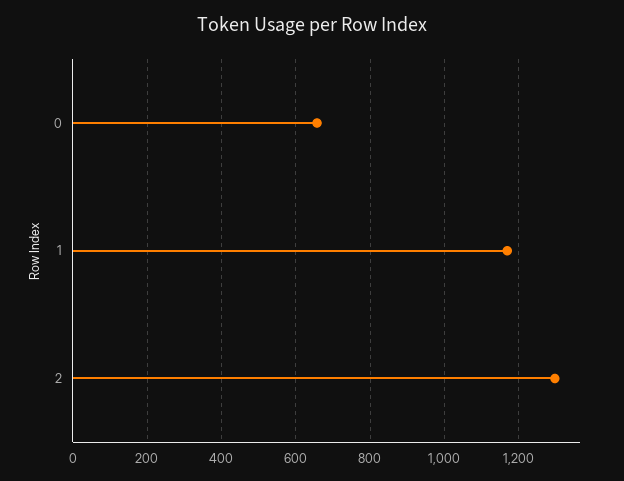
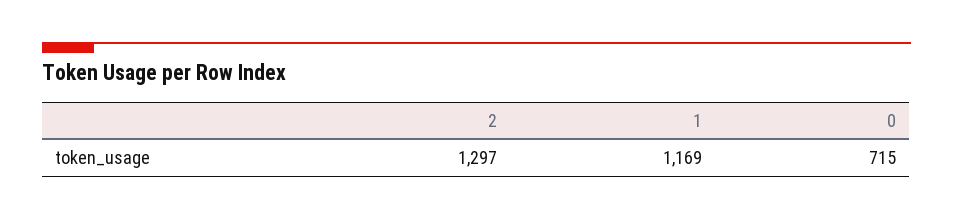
0: 660 -> 715

